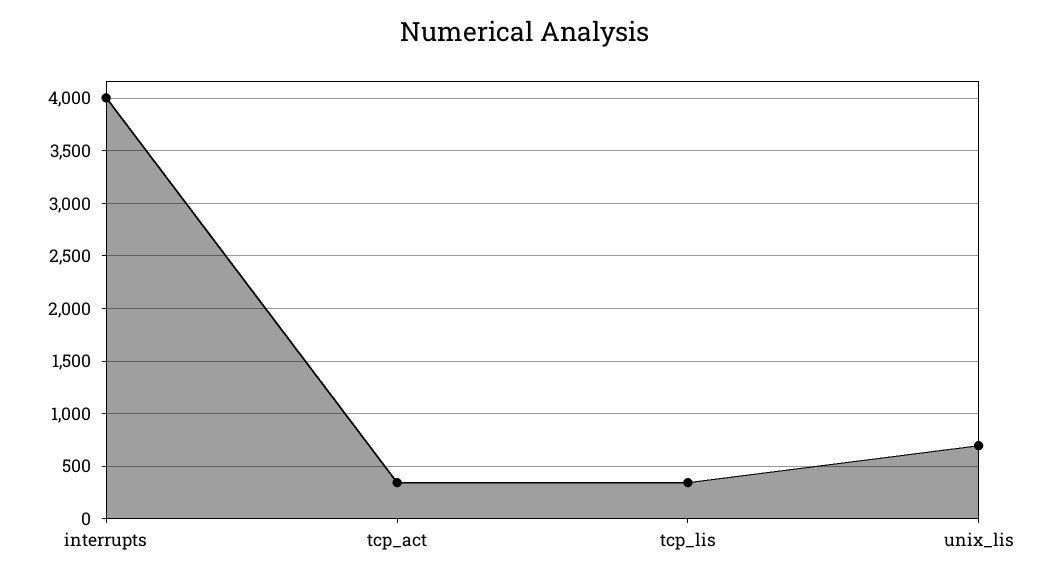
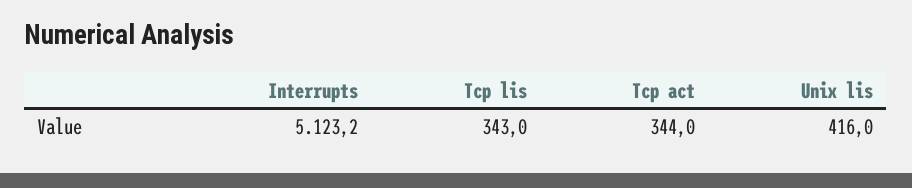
interrupts: 4000 -> 5123.2
unix_lis: 700 -> 416

